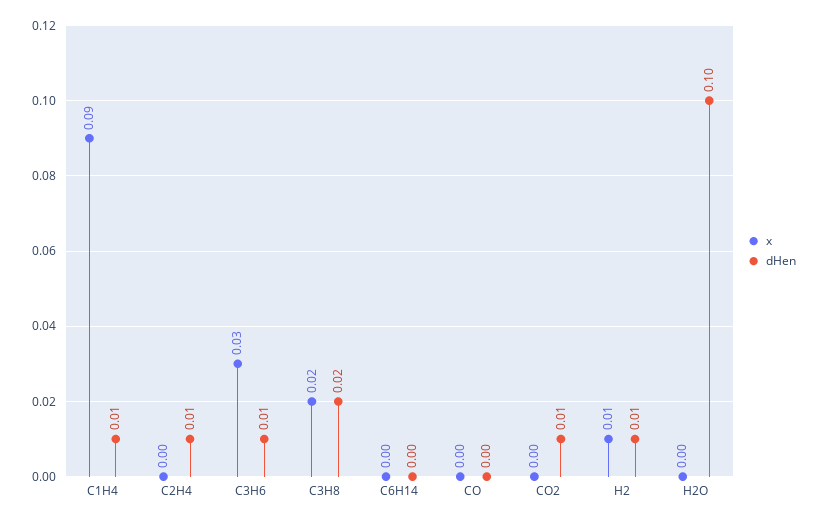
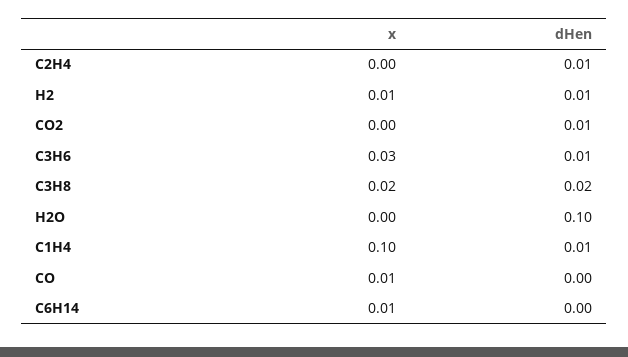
x, C1H4: 0.09 -> 0.1
x, C6H14: 0 -> 0.01
x, CO: 0 -> 0.01

